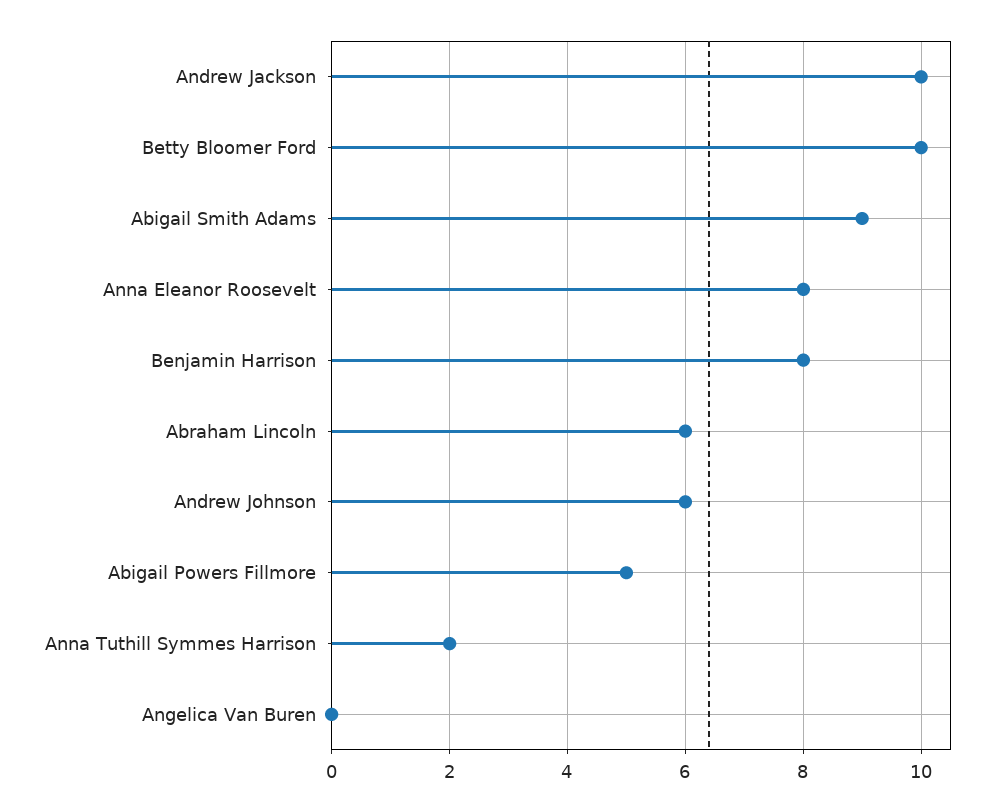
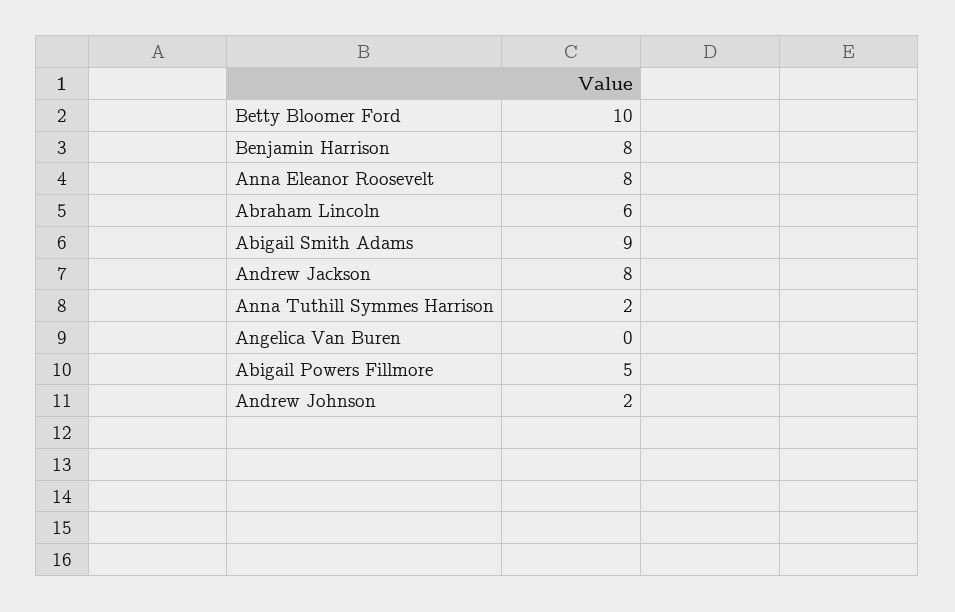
Andrew Jackson: 10 -> 8
Andrew Johnson: 6 -> 2

